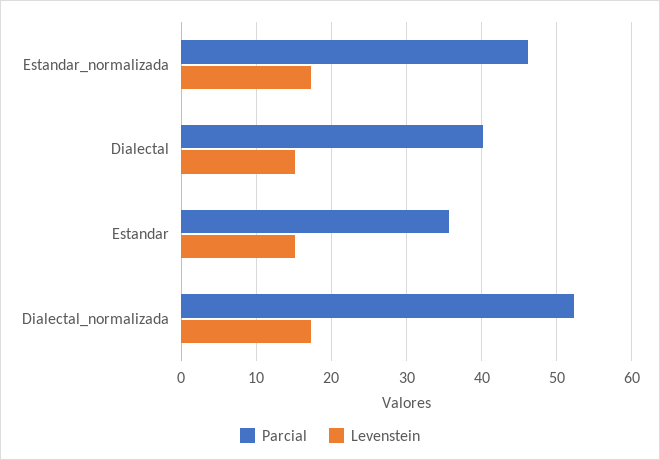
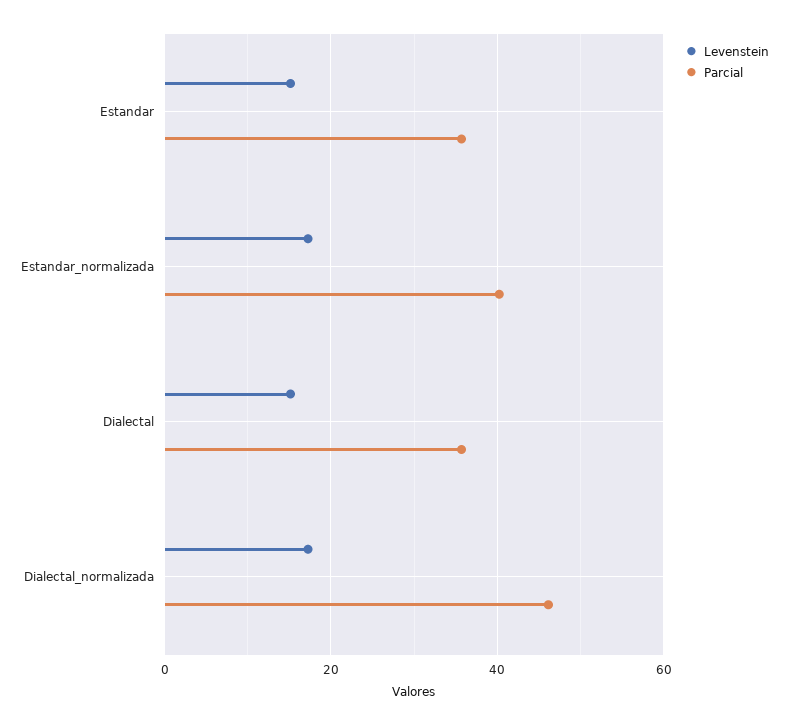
Parcial, Estandar_normalizada: 46 -> 40
Parcial, Dialectal: 40 -> 36
Parcial, Dialectal_normalizada: 52 -> 46

